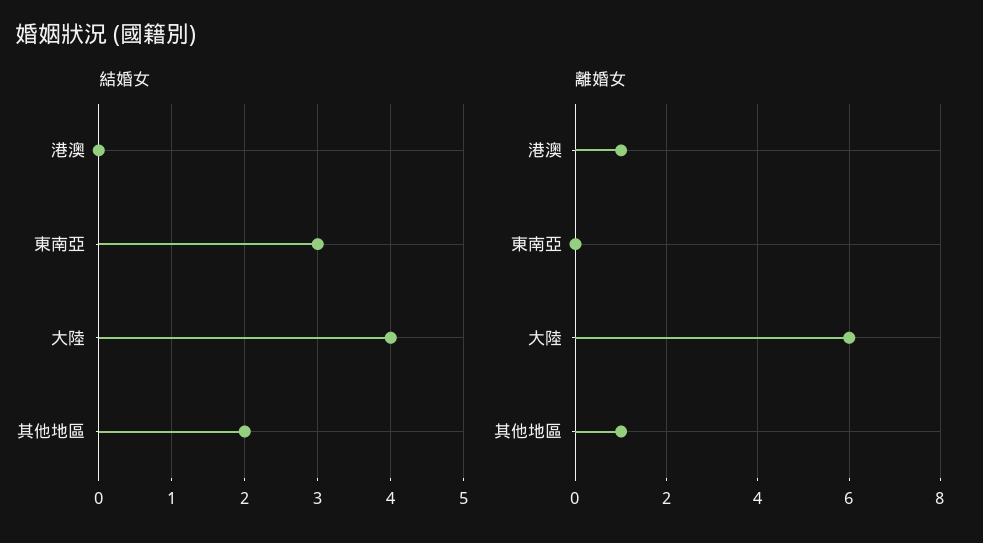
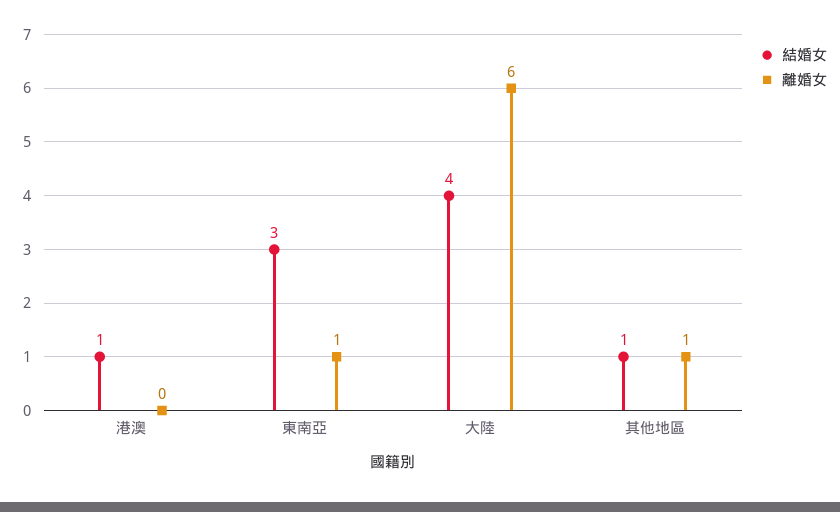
結婚女, 港澳: 0 -> 1
結婚女, 其他地區: 2 -> 1
離婚女, 港澳: 1 -> 0
離婚女, 東南亞: 0 -> 1

